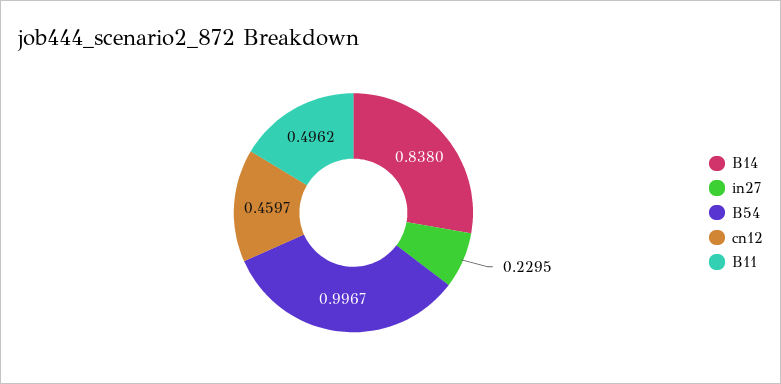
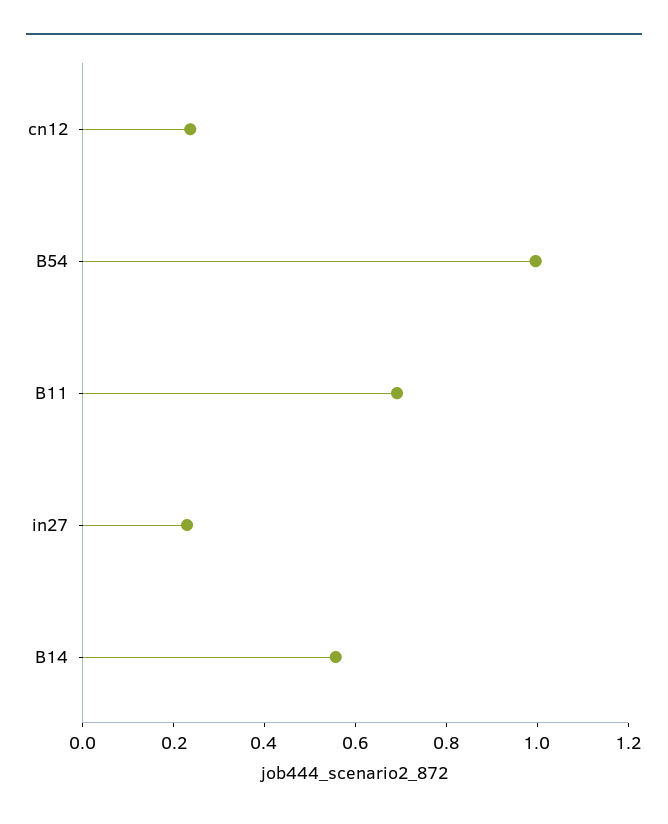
B14: 0.838 -> 0.55
cn12: 0.4597 -> 0.25
B11: 0.4962 -> 0.7

